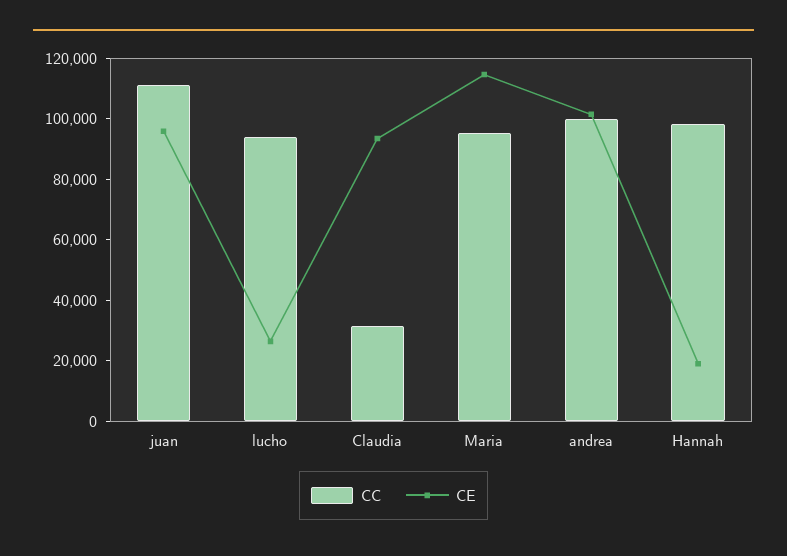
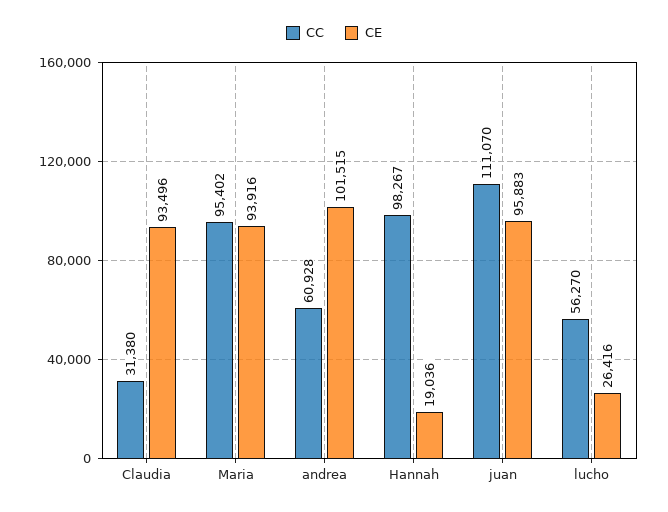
CC, lucho: 95000 -> 56270
CE, Maria: 115000 -> 93916
CC, andrea: 100000 -> 60928

